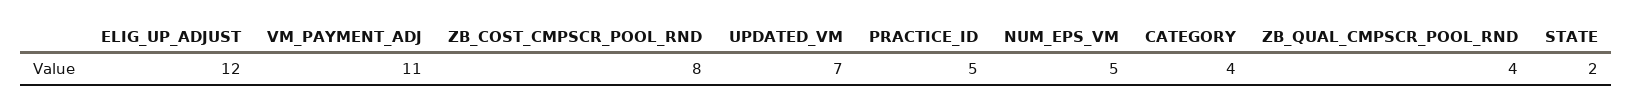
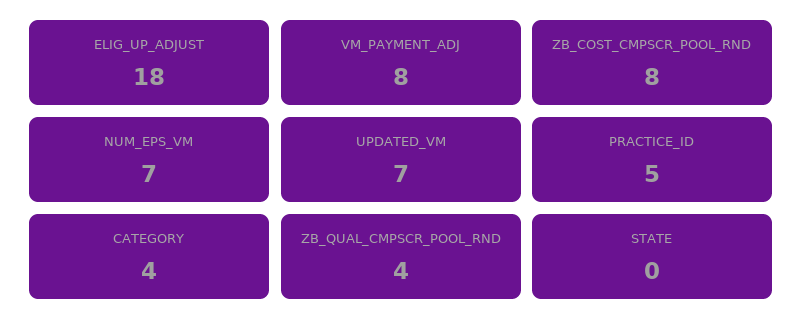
ELIG_UP_ADJUST: 12 -> 18
VM_PAYMENT_ADJ: 11 -> 8
NUM_EPS_VM: 5 -> 7
STATE: 2 -> 0

